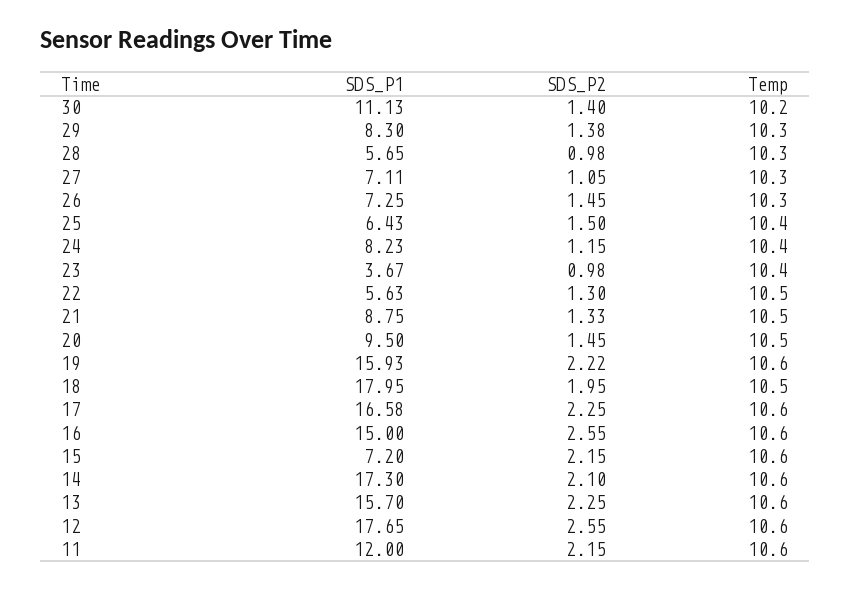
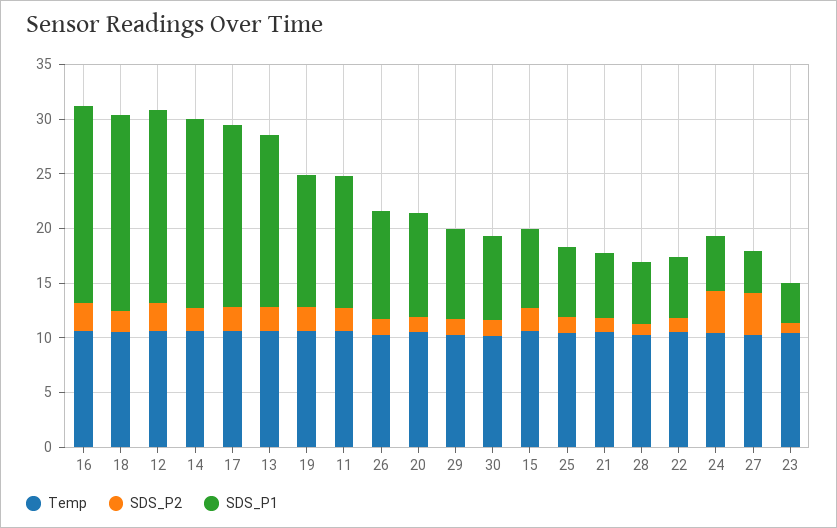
SDS_P1, 30: 11.13 -> 8
SDS_P1, 27: 7.11 -> 4
SDS_P2, 27: 1.05 -> 4
SDS_P1, 26: 7.25 -> 10
SDS_P1, 24: 8.23 -> 5
SDS_P2, 24: 1.15 -> 4
SDS_P1, 21: 8.75 -> 6
SDS_P1, 19: 15.93 -> 12
SDS_P1, 16: 15 -> 18

